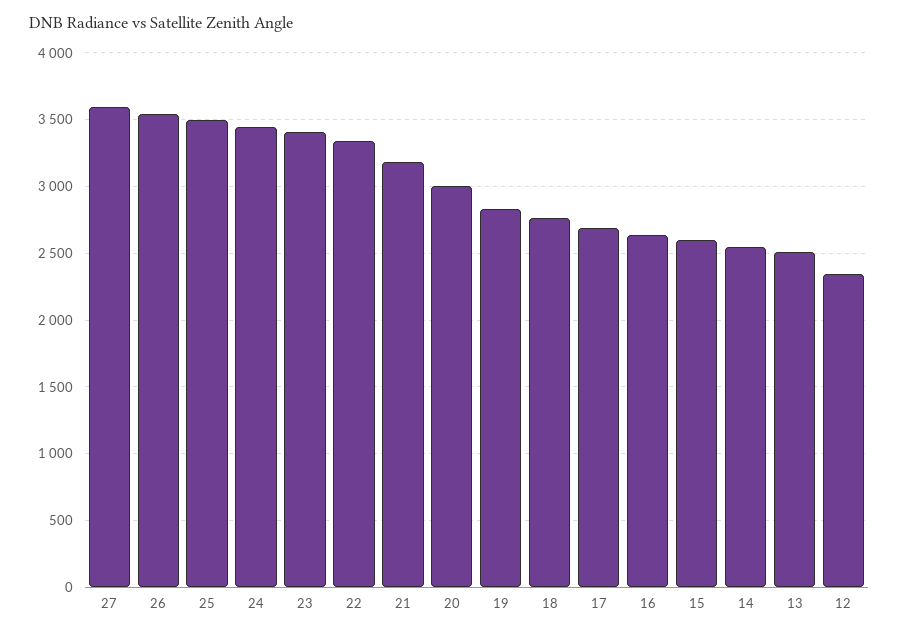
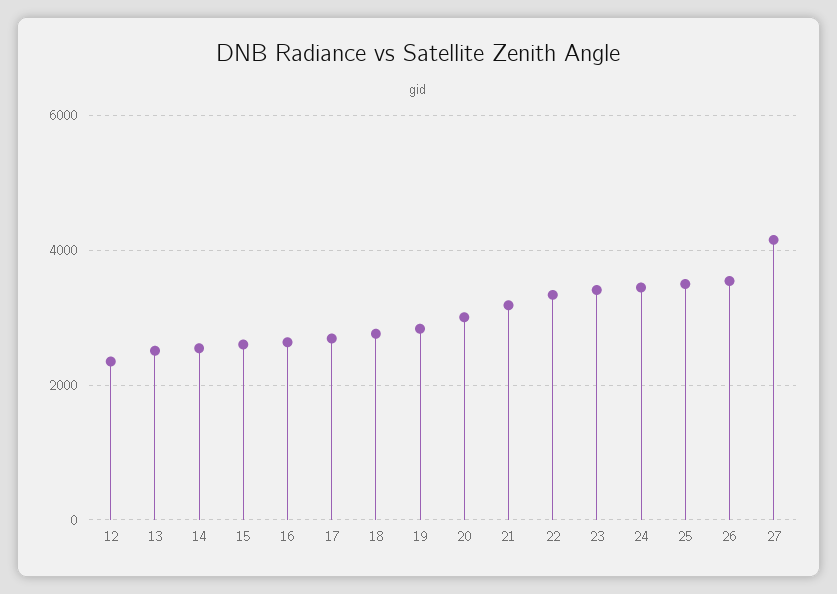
27: 3600 -> 4200

